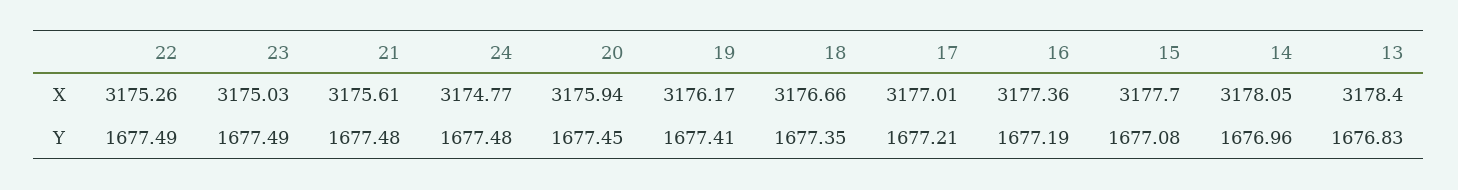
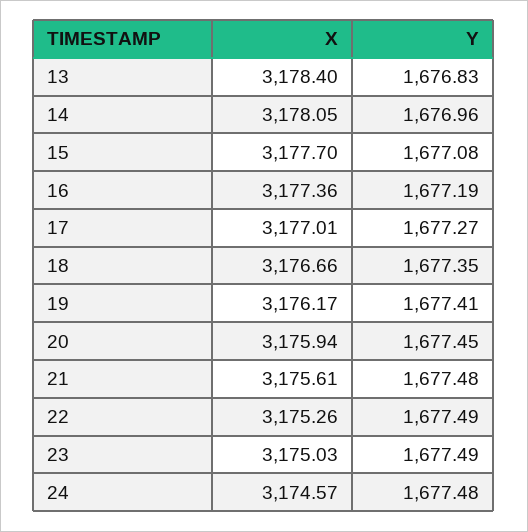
24, X: 3174.77 -> 3174.57
17, Y: 1677.21 -> 1677.27

